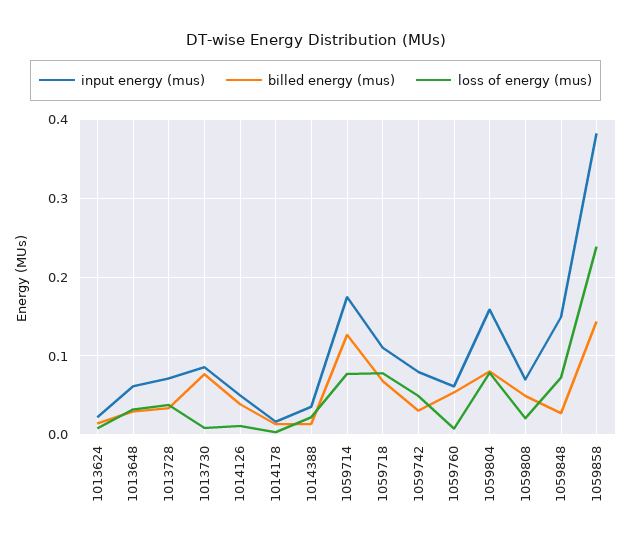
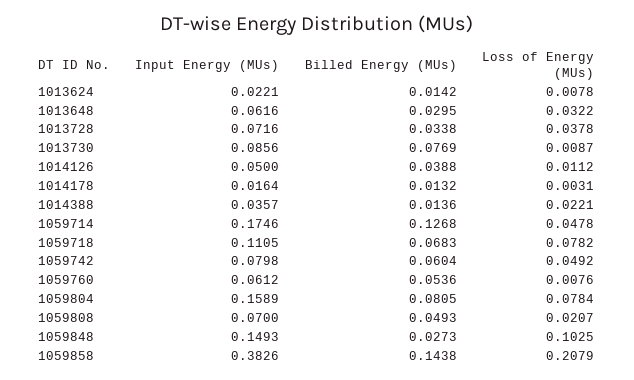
loss of energy (mus), 1059714: 0.08 -> 0.0478
billed energy (mus), 1059742: 0.03 -> 0.0604
loss of energy (mus), 1059848: 0.07 -> 0.1025
loss of energy (mus), 1059858: 0.24 -> 0.2079

